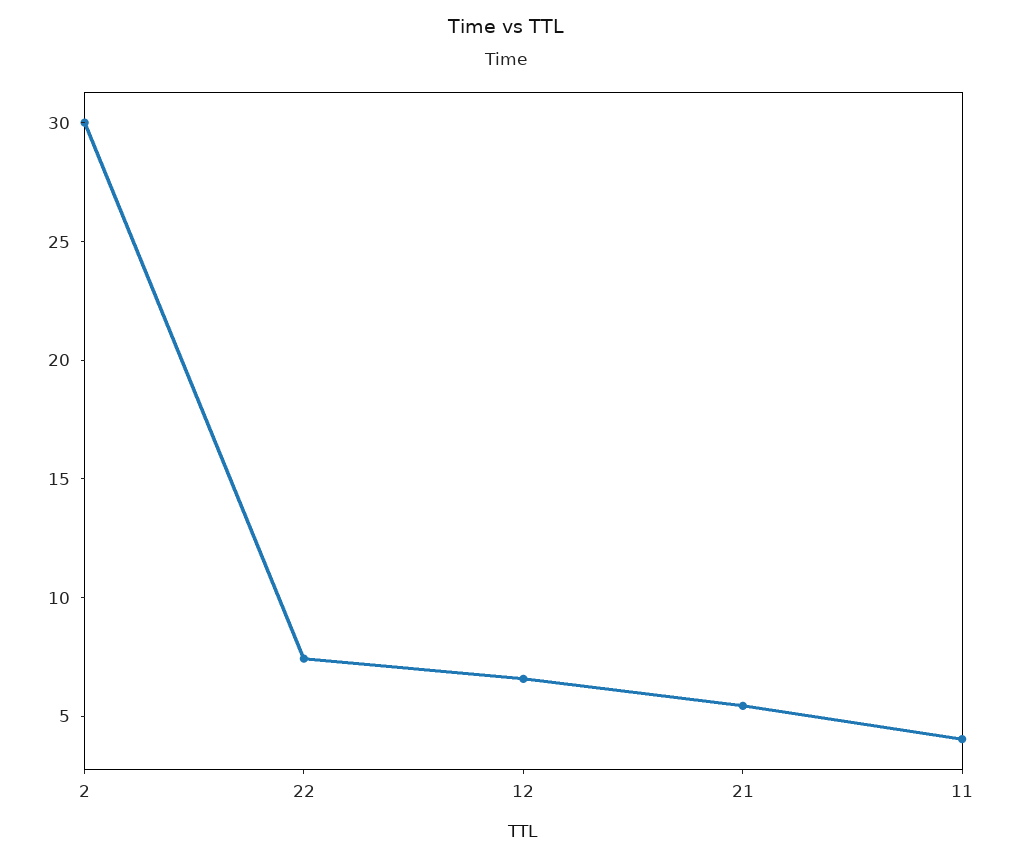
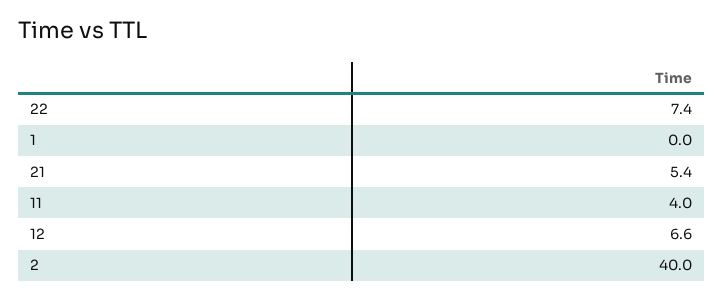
2: 30 -> 40
1: none -> 0

